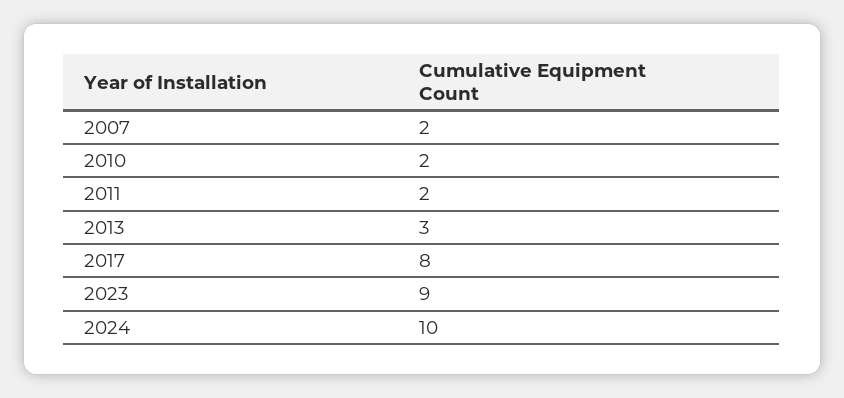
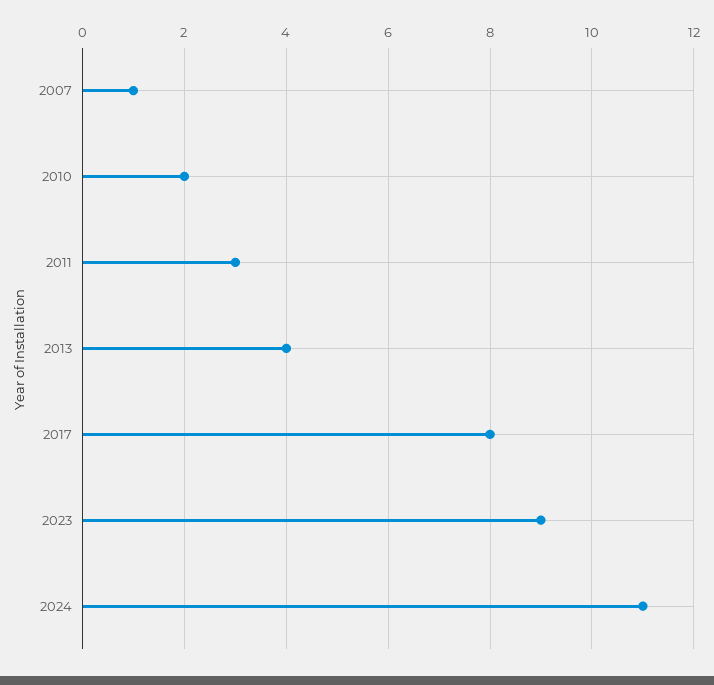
2007: 2 -> 1
2011: 2 -> 3
2013: 3 -> 4
2024: 10 -> 11

